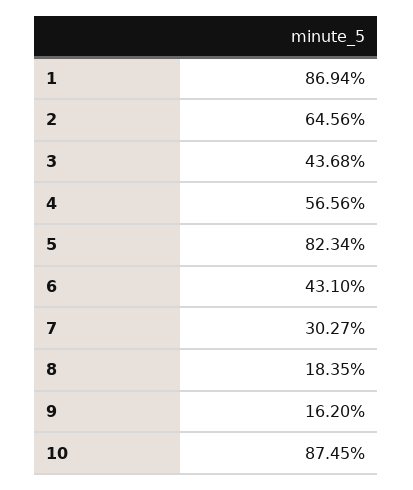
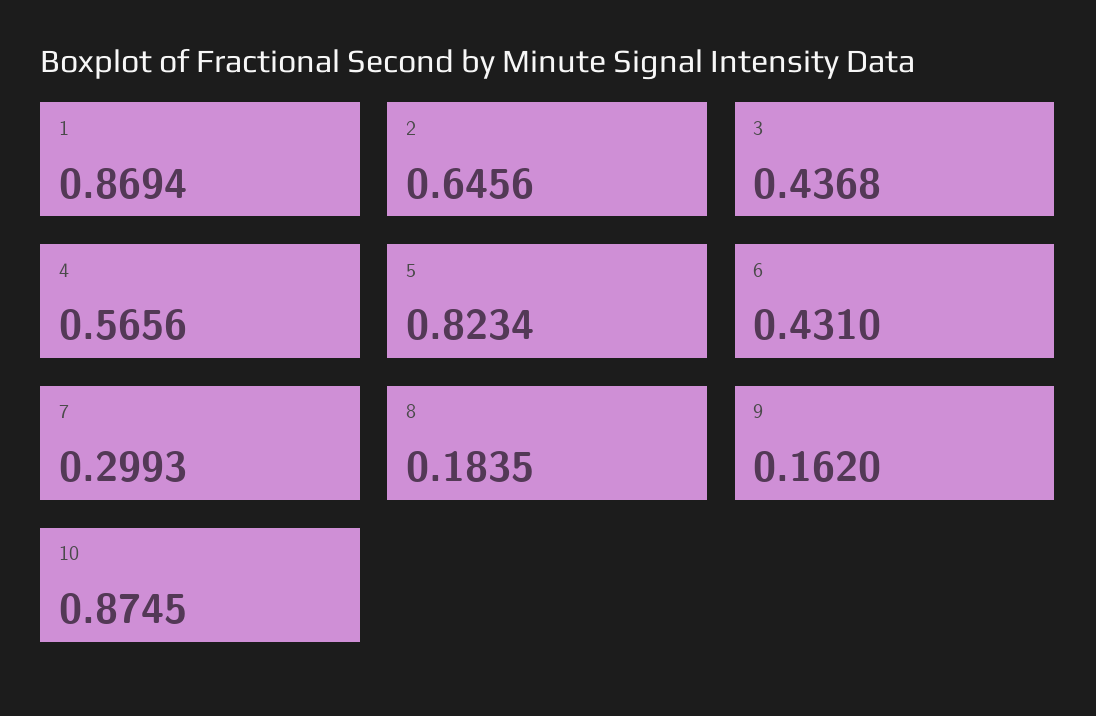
7: 0.3027 -> 0.2993

